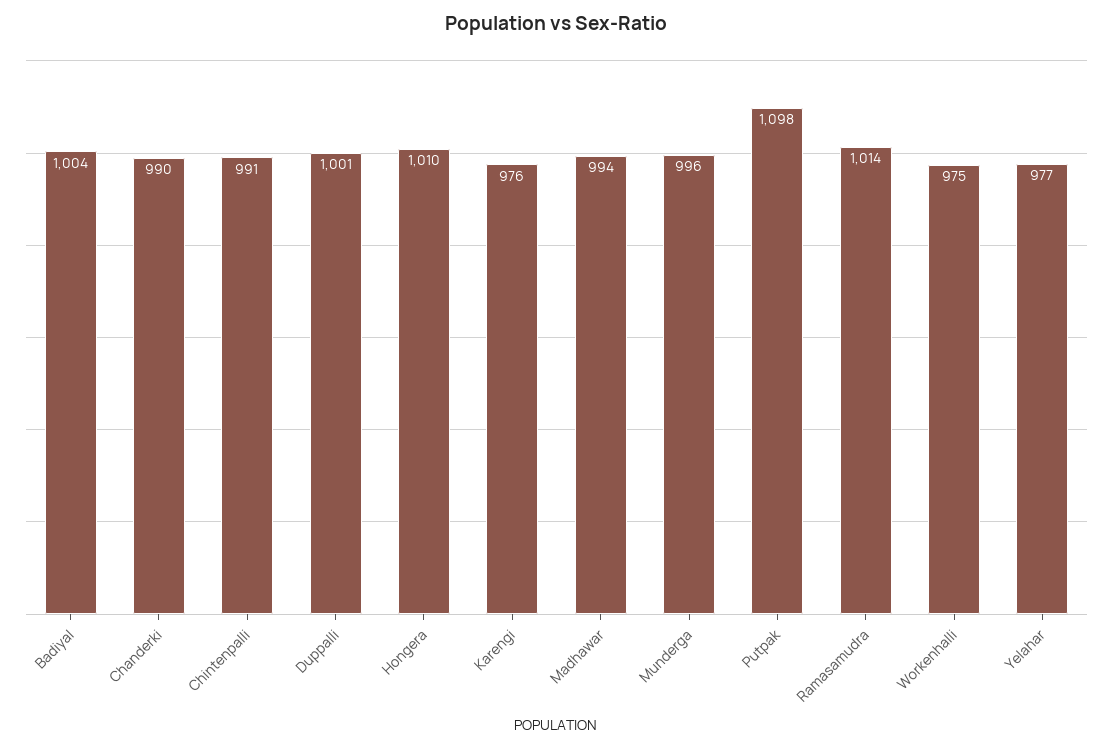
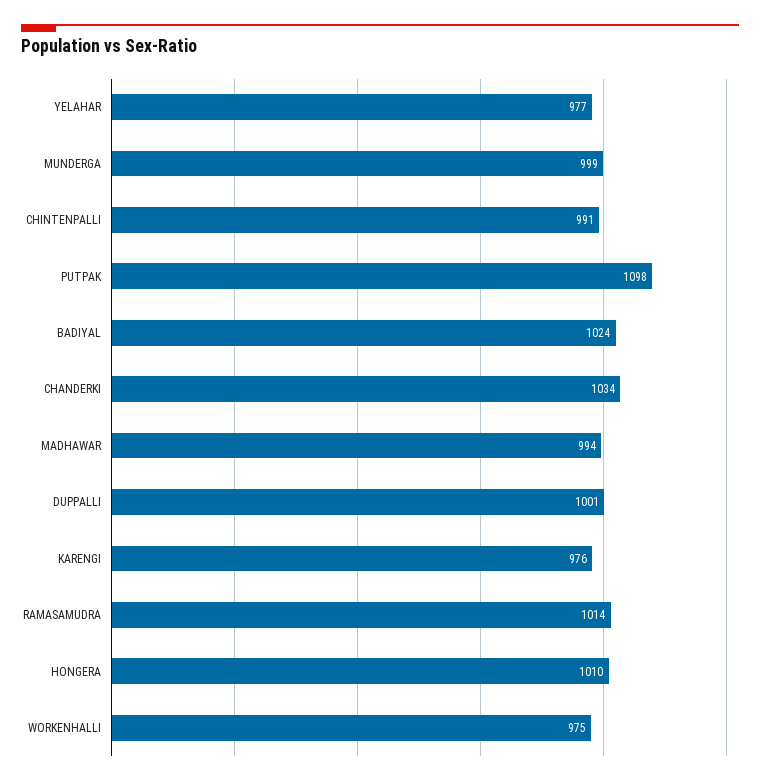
Badiyal: 1004 -> 1024
Chanderki: 990 -> 1034
Munderga: 996 -> 999

